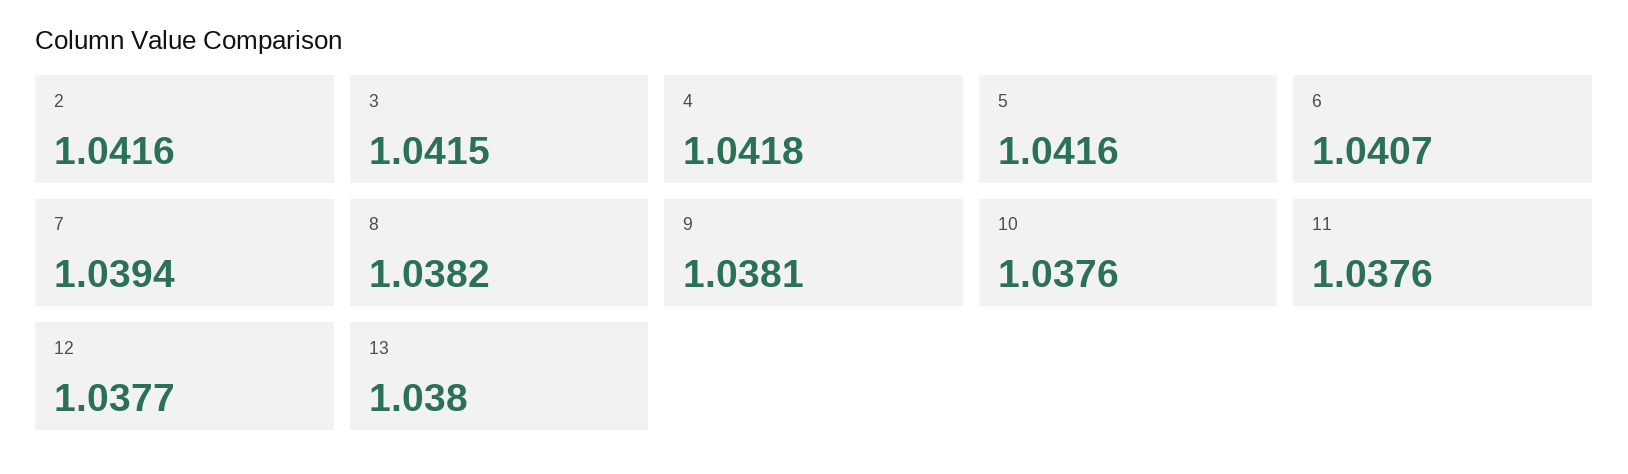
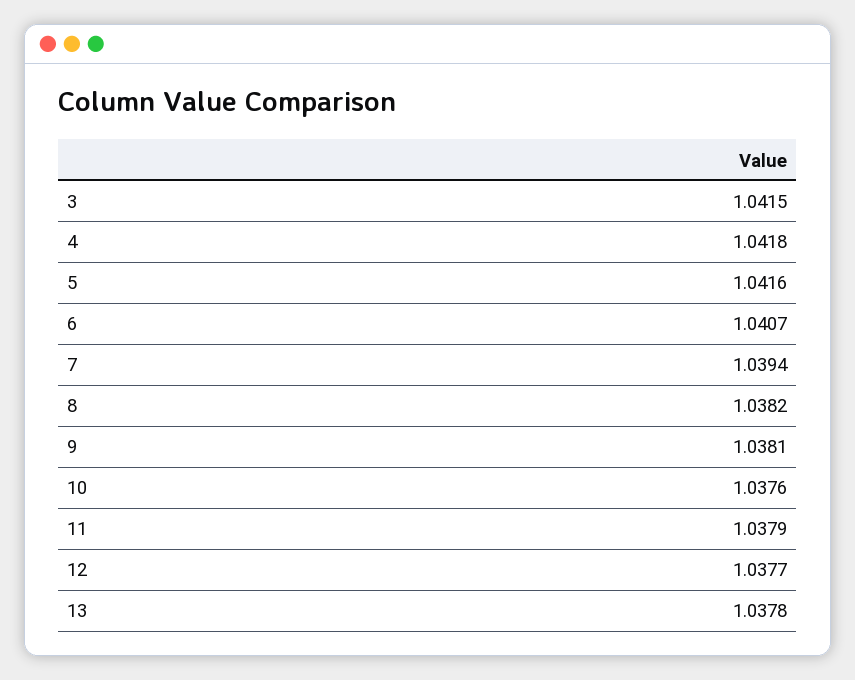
2: 1.0416 -> none
11: 1.0376 -> 1.0379
13: 1.038 -> 1.0378

